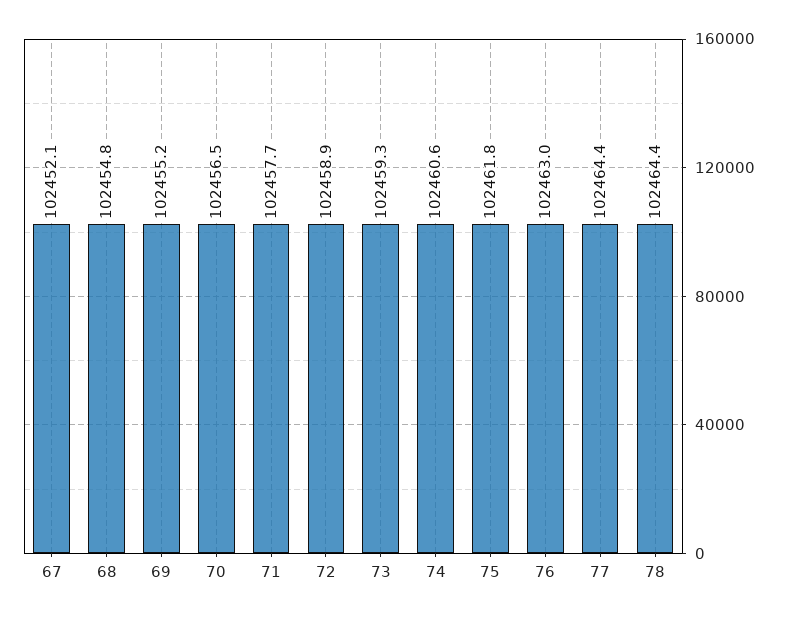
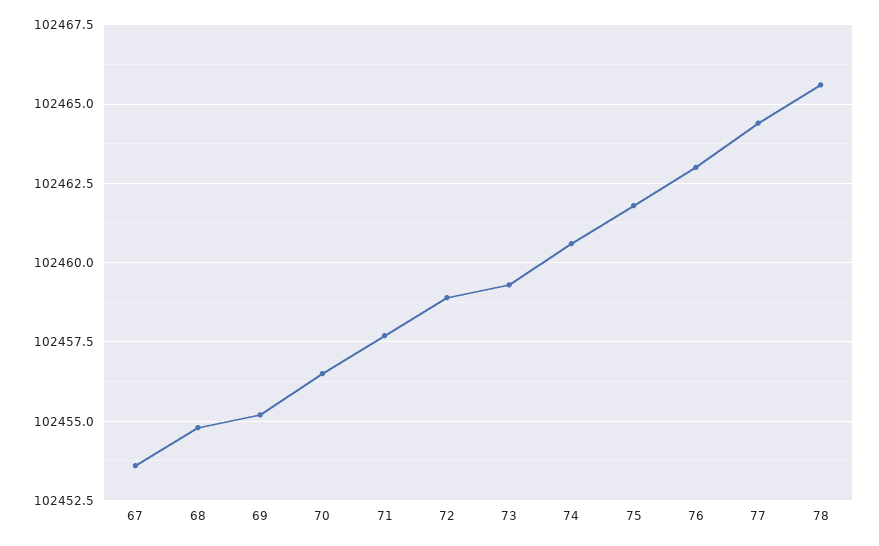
67: 102452.1 -> 102453.5
78: 102464.4 -> 102465.5

